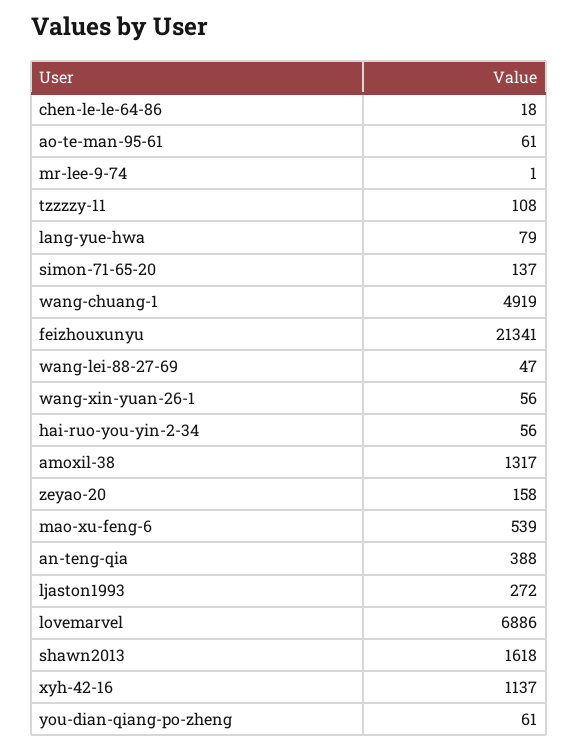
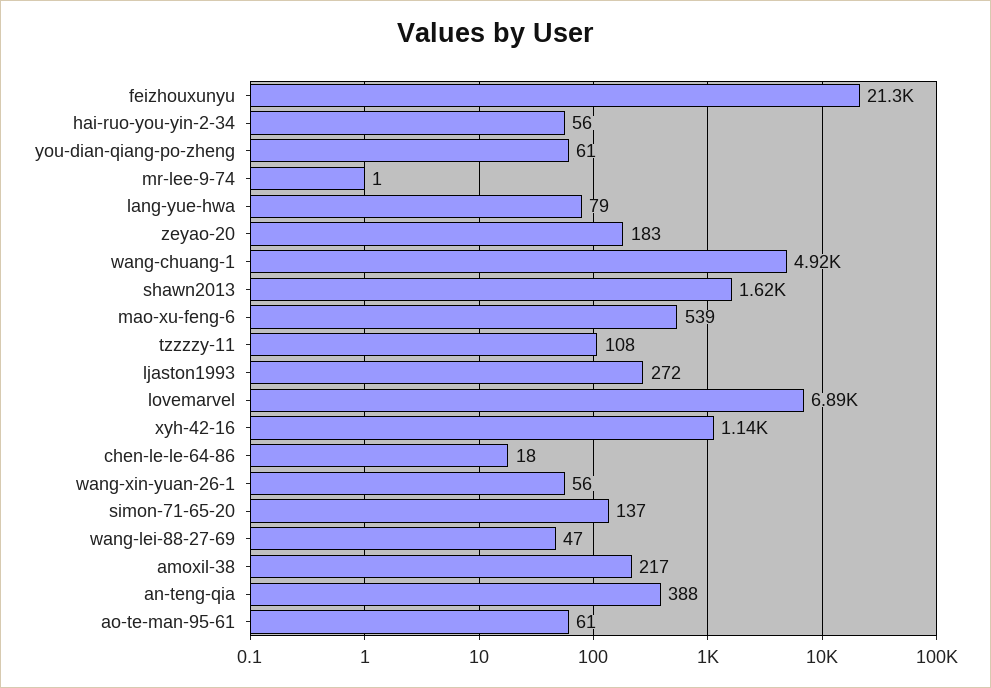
amoxil-38: 1317 -> 217
zeyao-20: 158 -> 183

